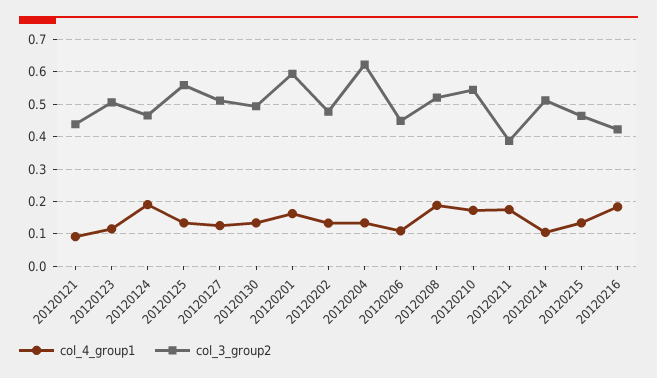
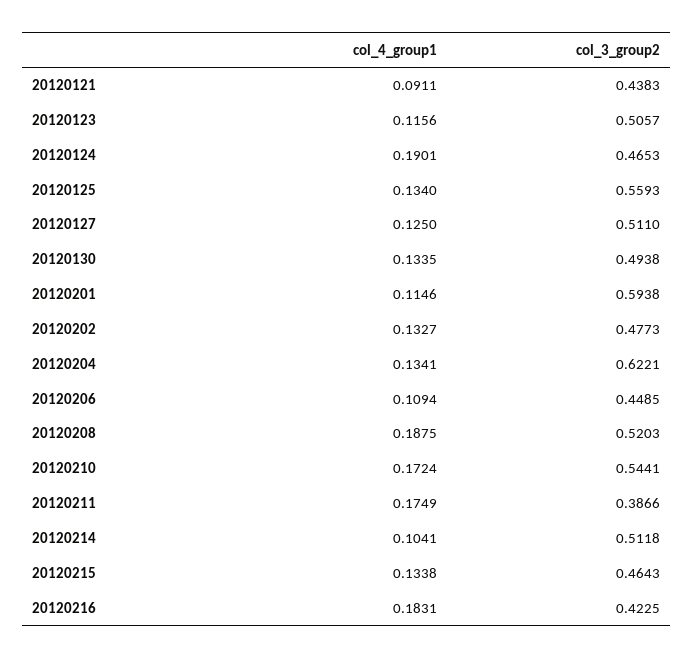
col_4_group1, 20120201: 0.16 -> 0.1146

